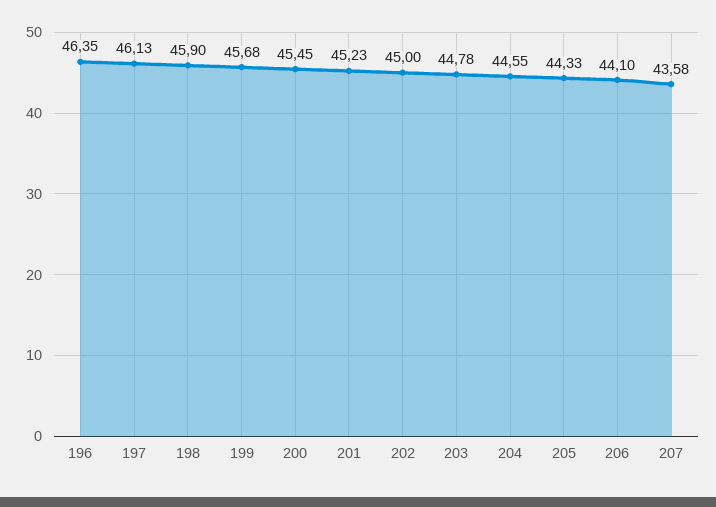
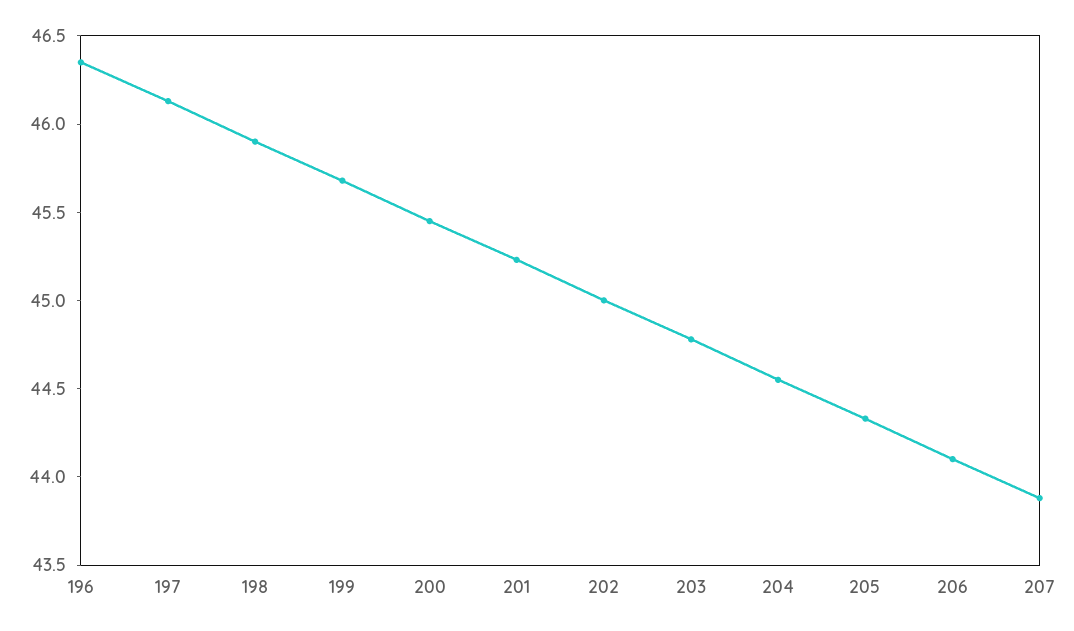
207: 43.58 -> 43.9

